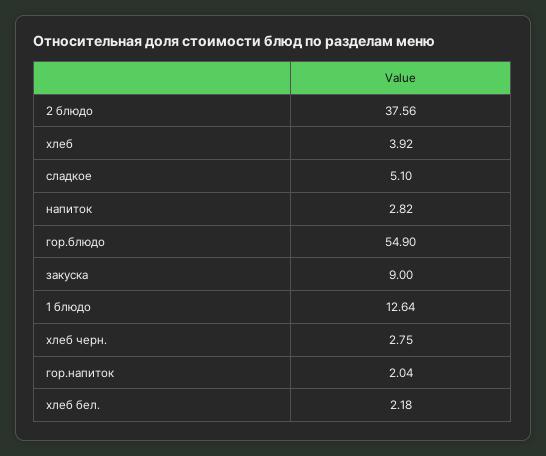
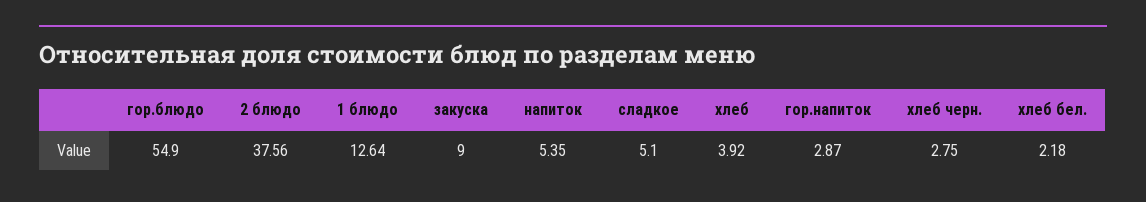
напиток: 2.82 -> 5.35
гор.напиток: 2.04 -> 2.87

